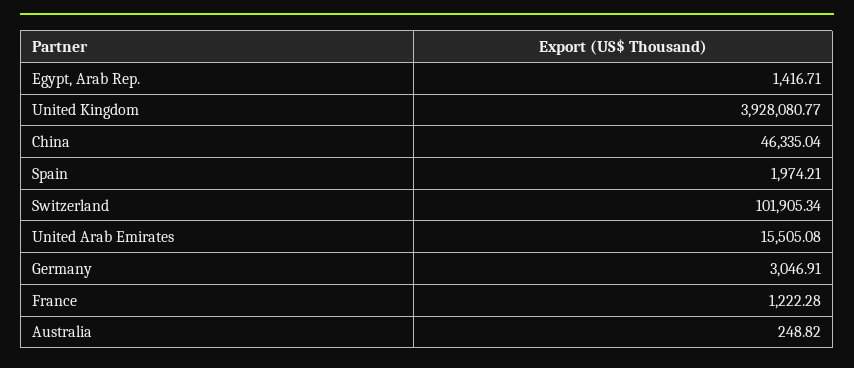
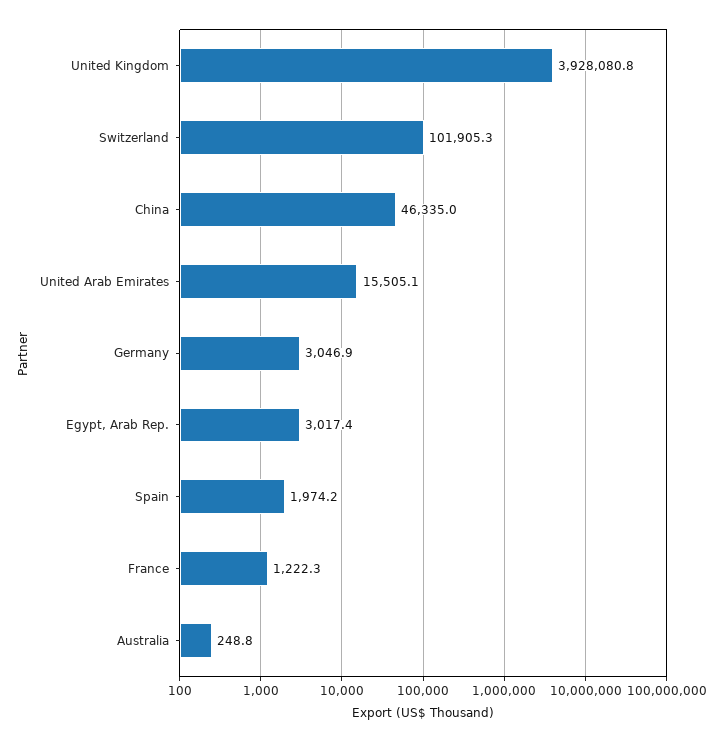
Egypt, Arab Rep.: 1416.71 -> 3017.4

